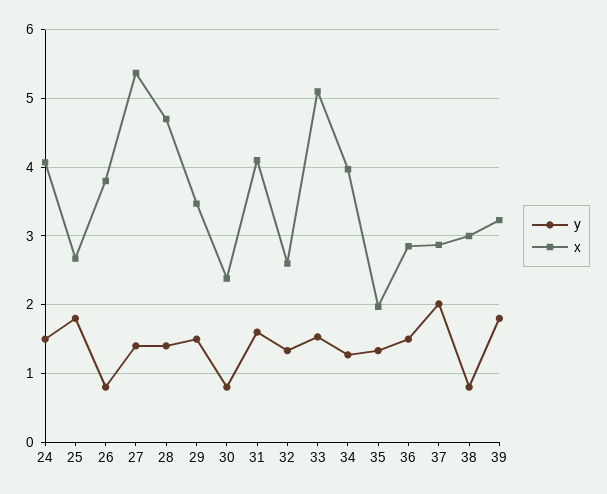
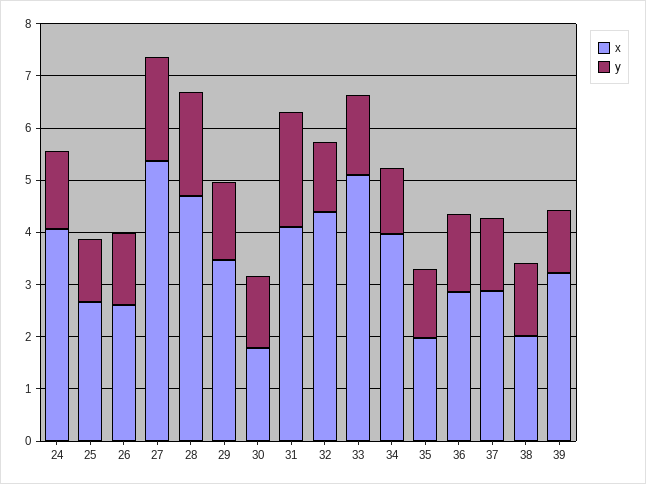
y, 25: 1.8 -> 1.2
y, 26: 0.8 -> 1.4
x, 26: 3.8 -> 2.6
y, 27: 1.4 -> 2
y, 28: 1.4 -> 2
y, 30: 0.8 -> 1.4
x, 30: 2.4 -> 1.8
y, 31: 1.6 -> 2.2
x, 32: 2.6 -> 4.4
y, 37: 2 -> 1.4
y, 38: 0.8 -> 1.4
x, 38: 3 -> 2
y, 39: 1.8 -> 1.2

